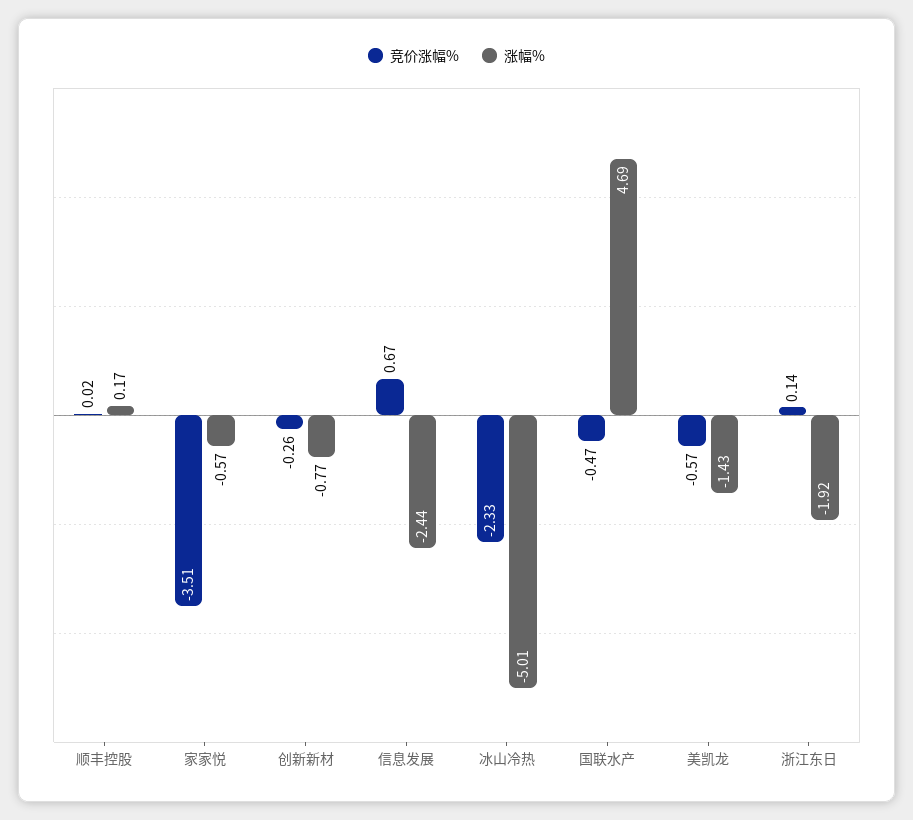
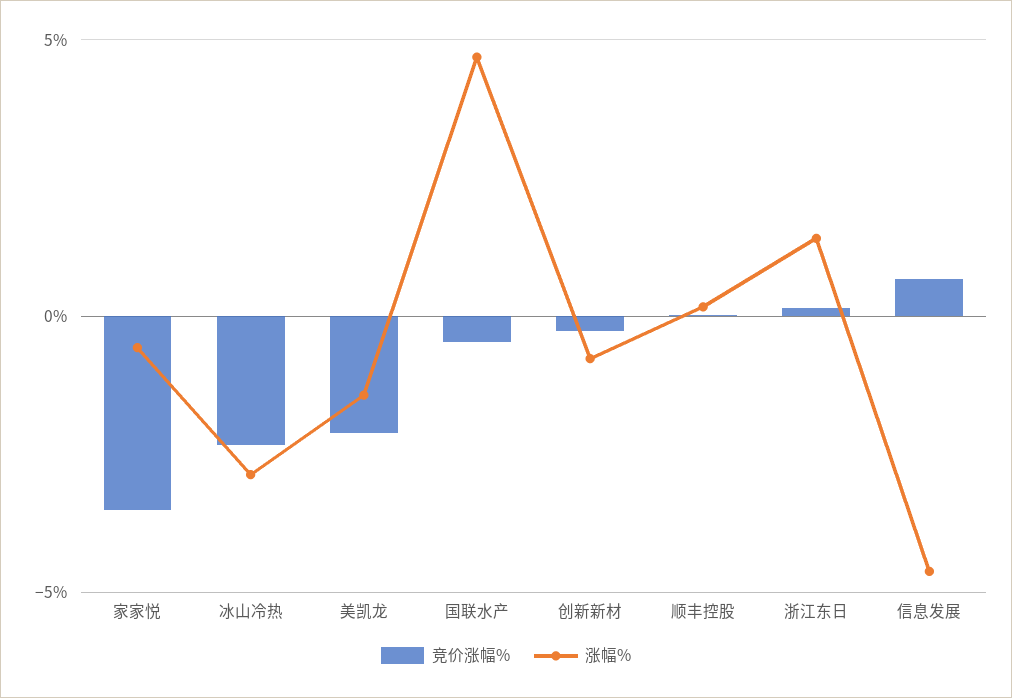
涨幅%, 信息发展: -2.44 -> -4.5
涨幅%, 冰山冷热: -5.01 -> -3
竞价涨幅%, 美凯龙: -0.57 -> -2
涨幅%, 浙江东日: -1.92 -> 1.5

